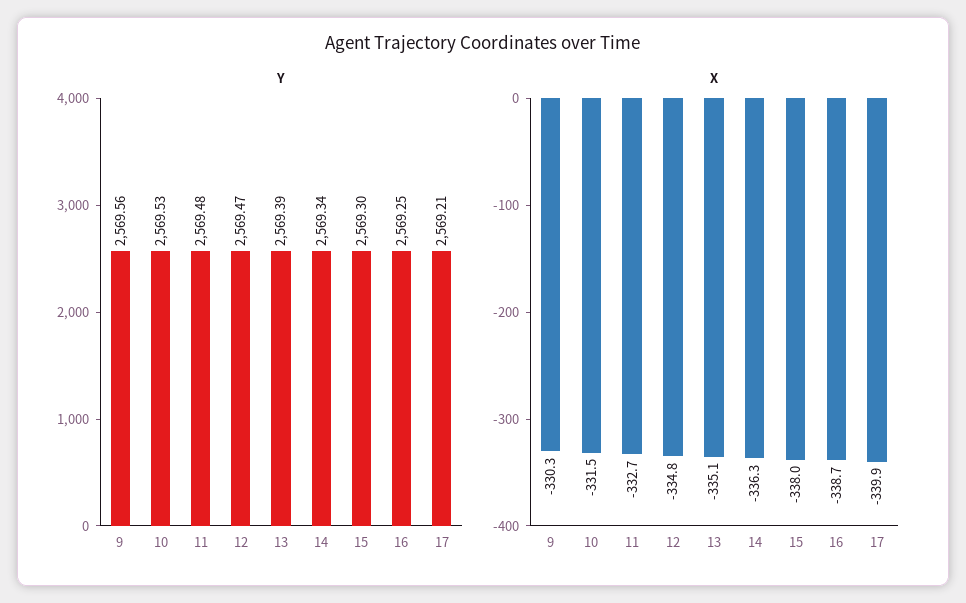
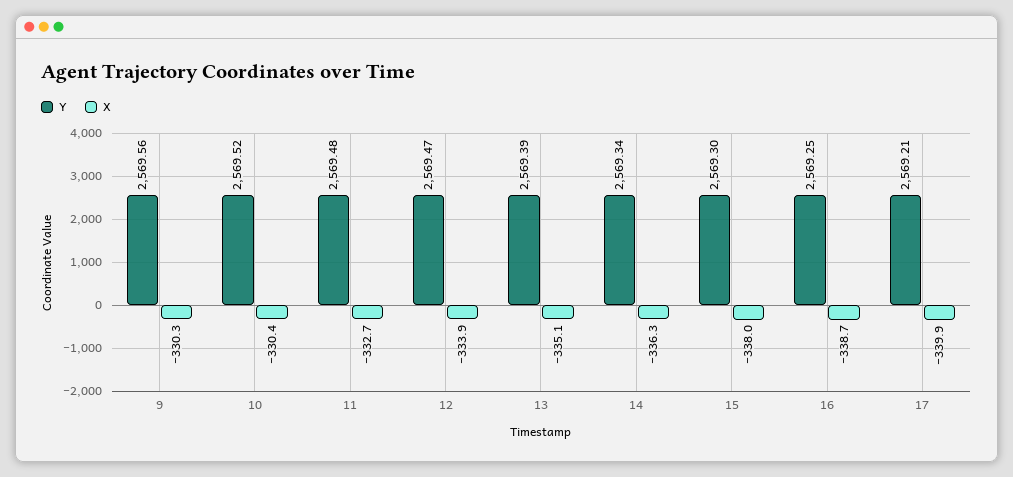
Y, 10: 2569.53 -> 2569.52
X, 10: -331.5 -> -330.4
X, 12: -334.8 -> -333.9

